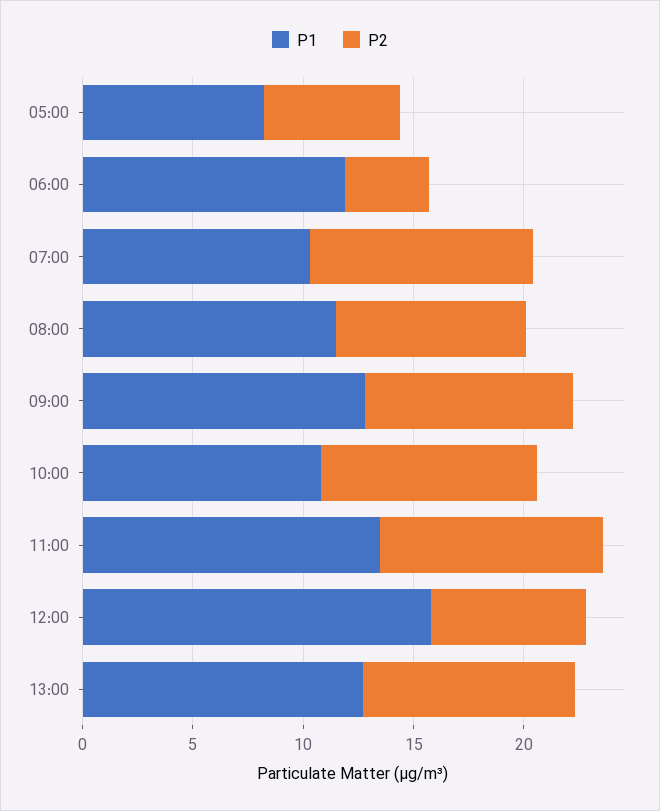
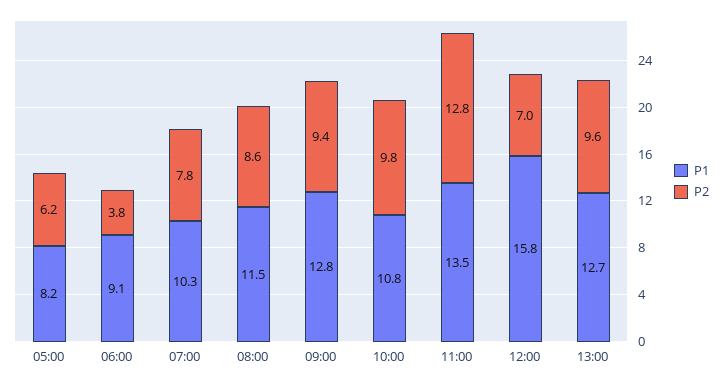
P1, 06:00: 12 -> 9.1
P2, 07:00: 10 -> 7.8
P2, 11:00: 10 -> 12.8

